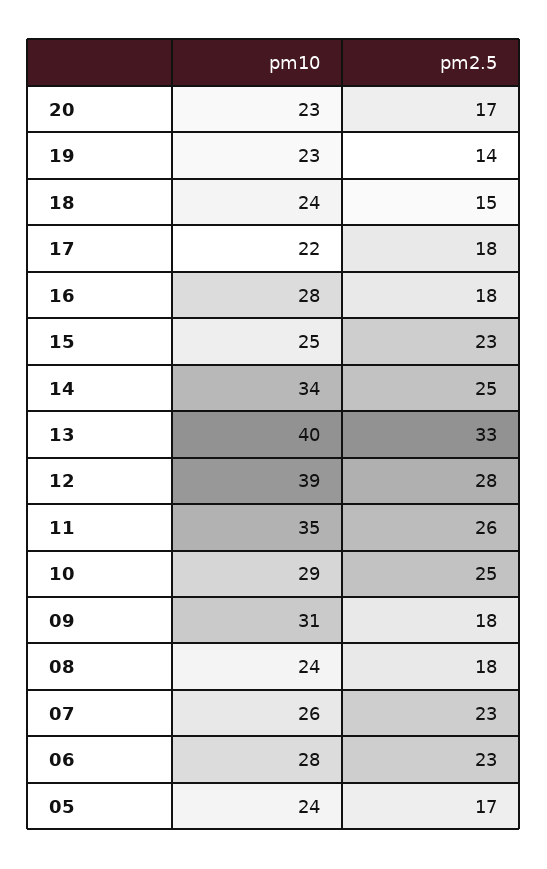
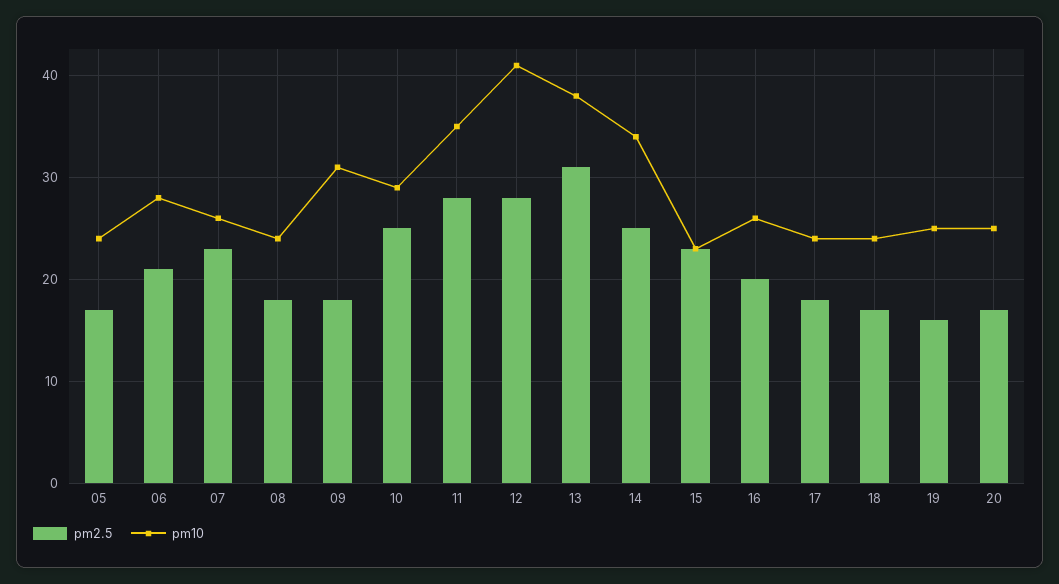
pm10, 20: 23 -> 25
pm10, 19: 23 -> 25
pm2.5, 19: 14 -> 16
pm2.5, 18: 15 -> 17
pm10, 17: 22 -> 24
pm10, 16: 28 -> 26
pm2.5, 16: 18 -> 20
pm10, 15: 25 -> 23
pm10, 13: 40 -> 38
pm2.5, 13: 33 -> 31
pm10, 12: 39 -> 41
pm2.5, 11: 26 -> 28
pm2.5, 06: 23 -> 21

